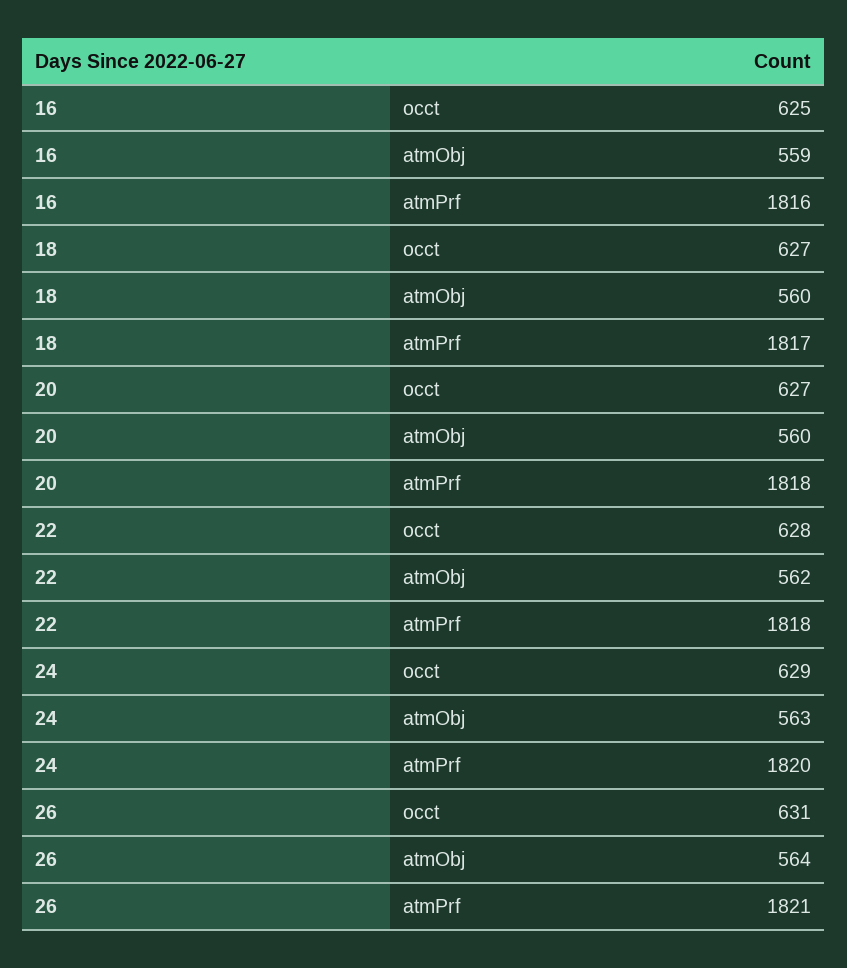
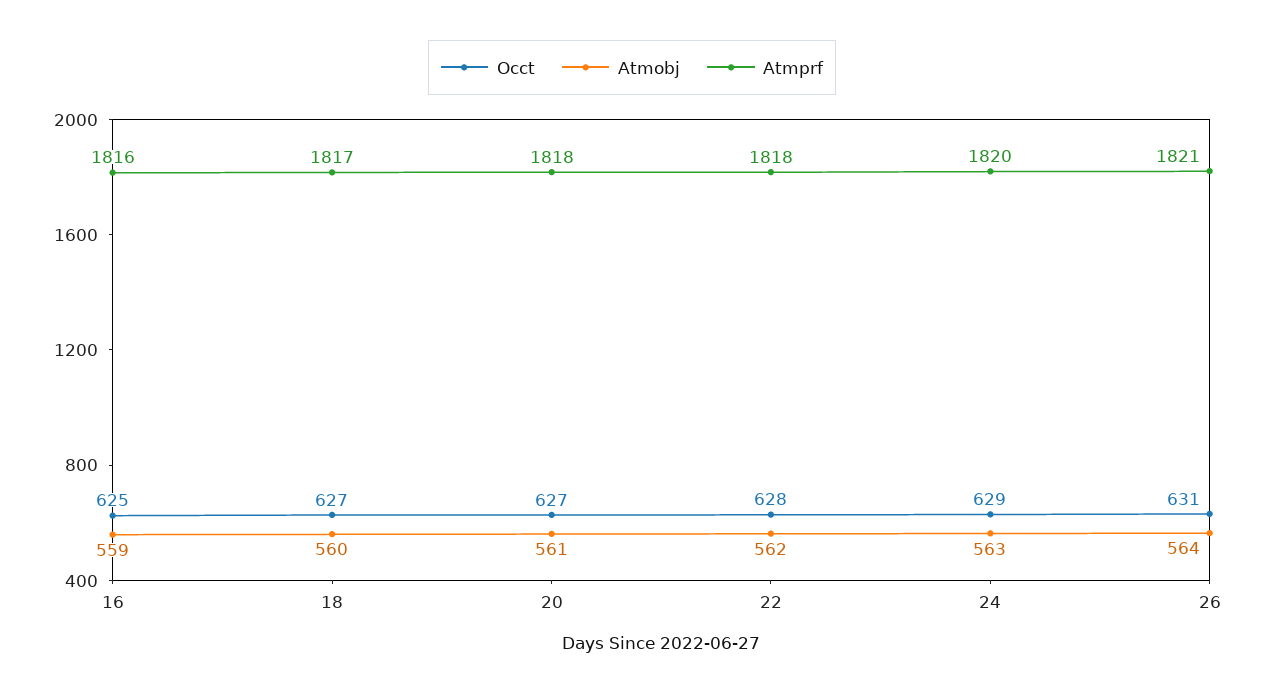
atmObj, 20: 560 -> 561

